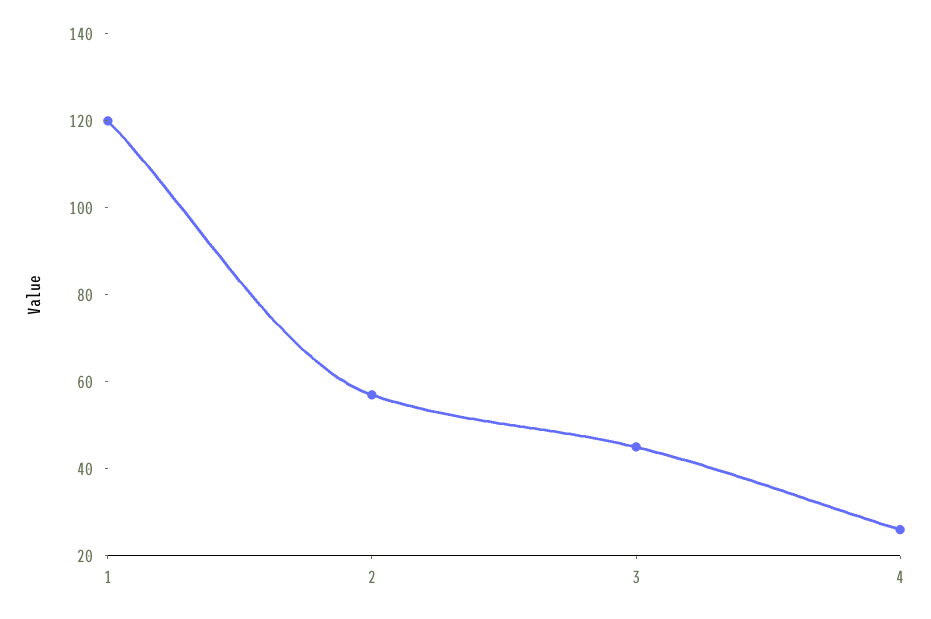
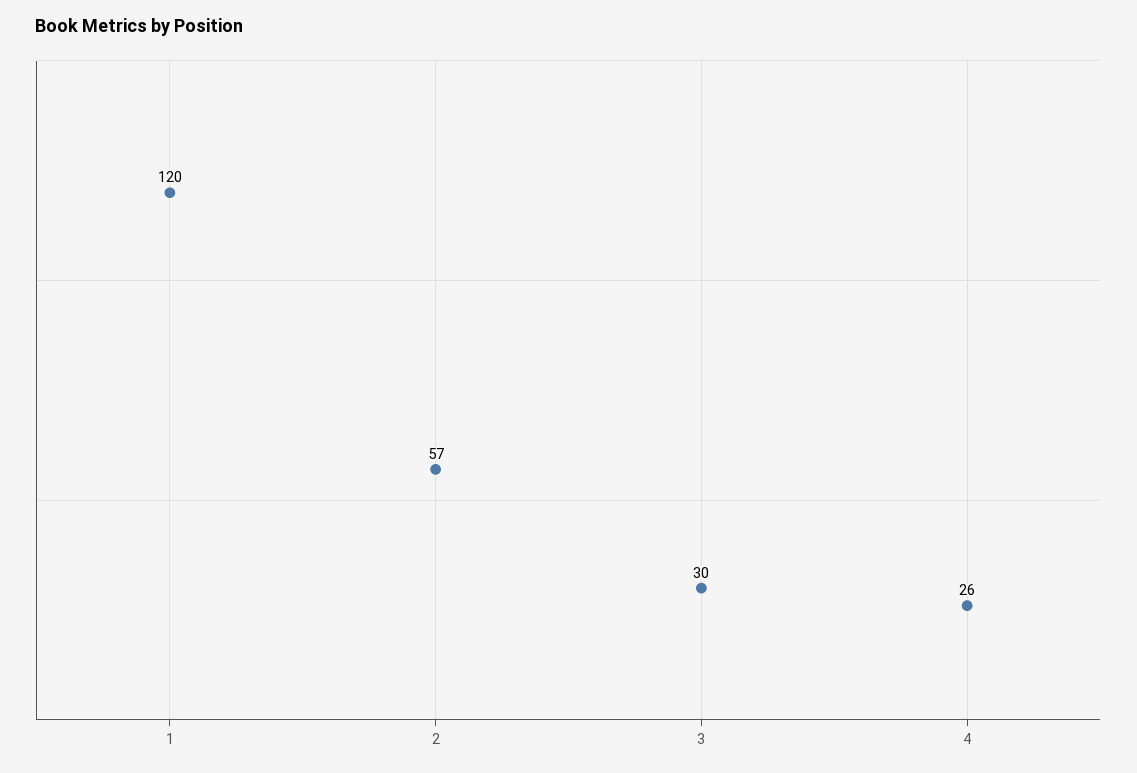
3: 45 -> 30

